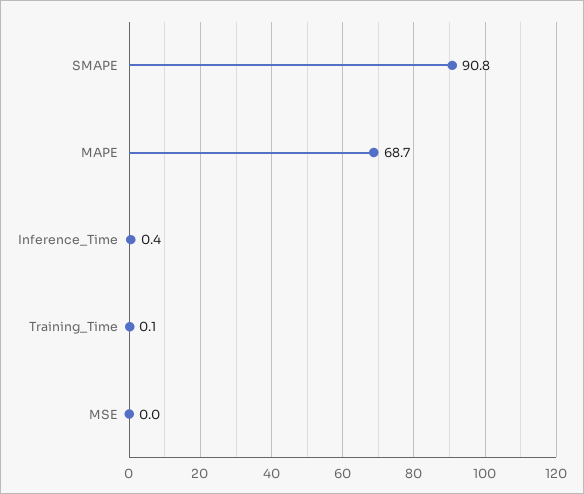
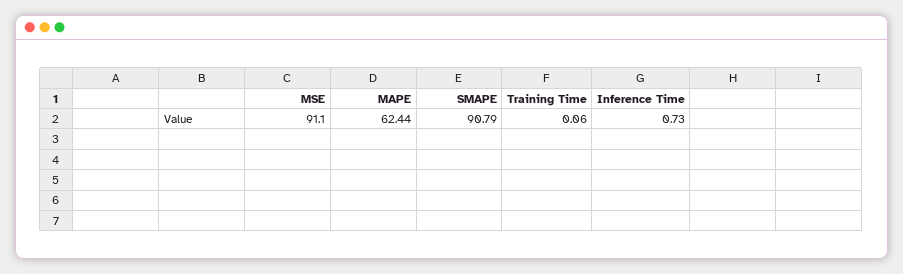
MAPE: 68.7 -> 62.44
Inference_Time: 0.4 -> 0.73
MSE: 0 -> 91.1

